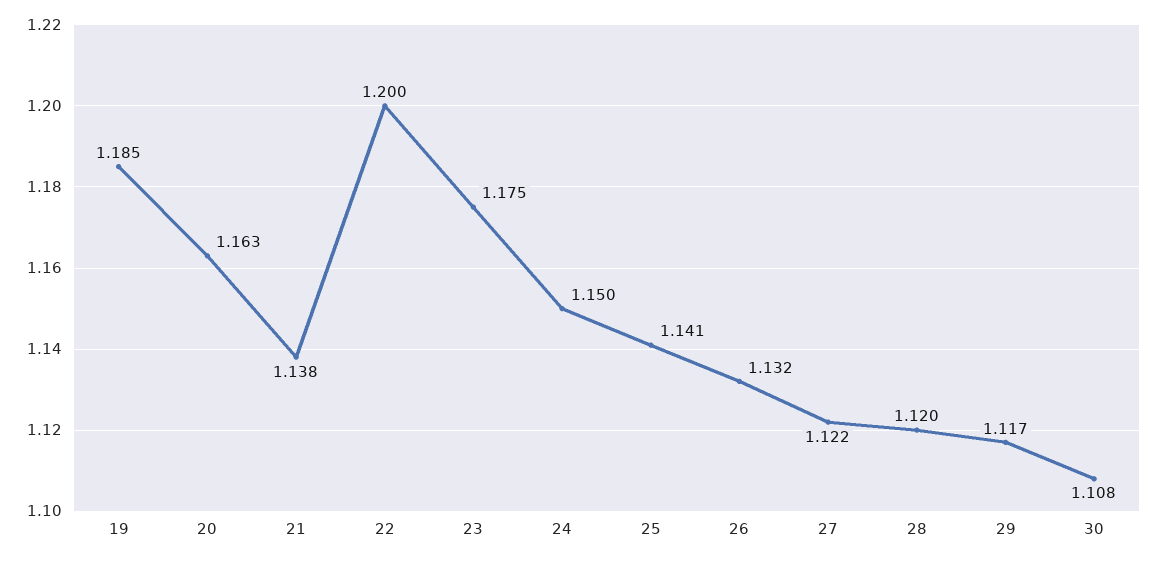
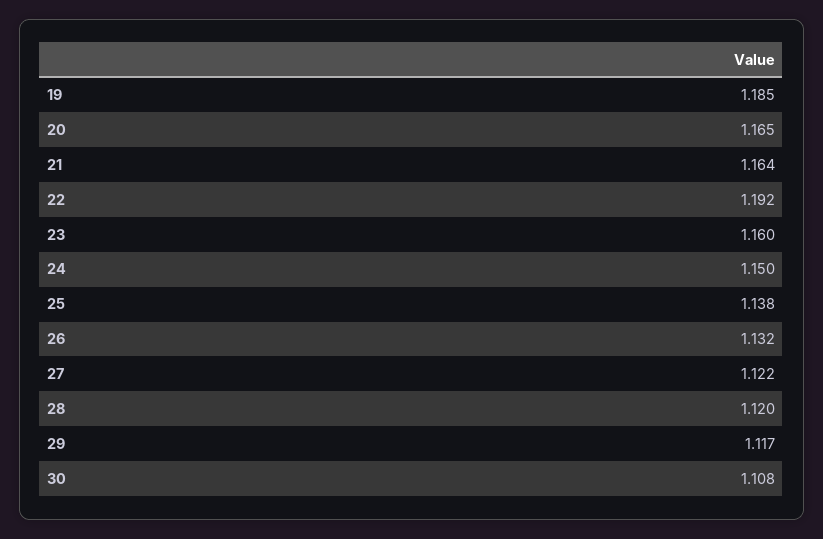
20: 1.163 -> 1.165
21: 1.138 -> 1.164
22: 1.2 -> 1.192
23: 1.175 -> 1.16
25: 1.141 -> 1.138

